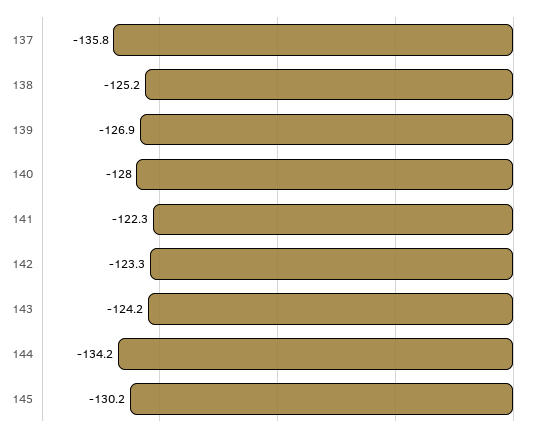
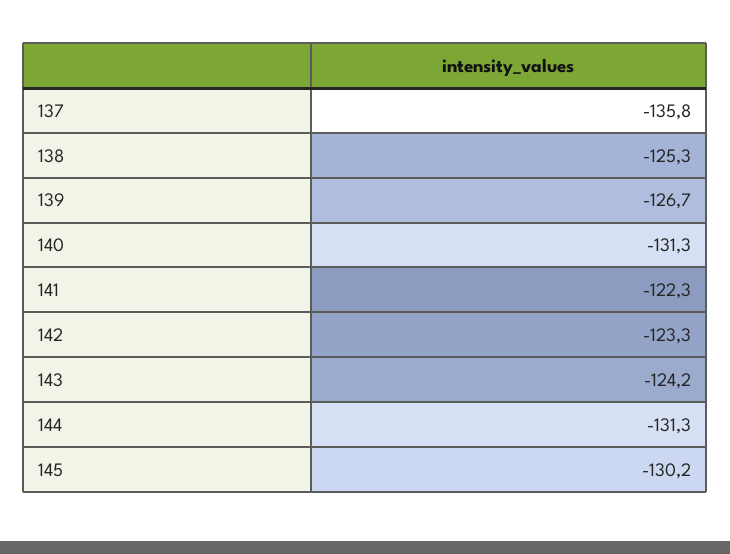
138: -125.2 -> -125.3
139: -126.9 -> -126.7
140: -128 -> -131.3
144: -134.2 -> -131.3

